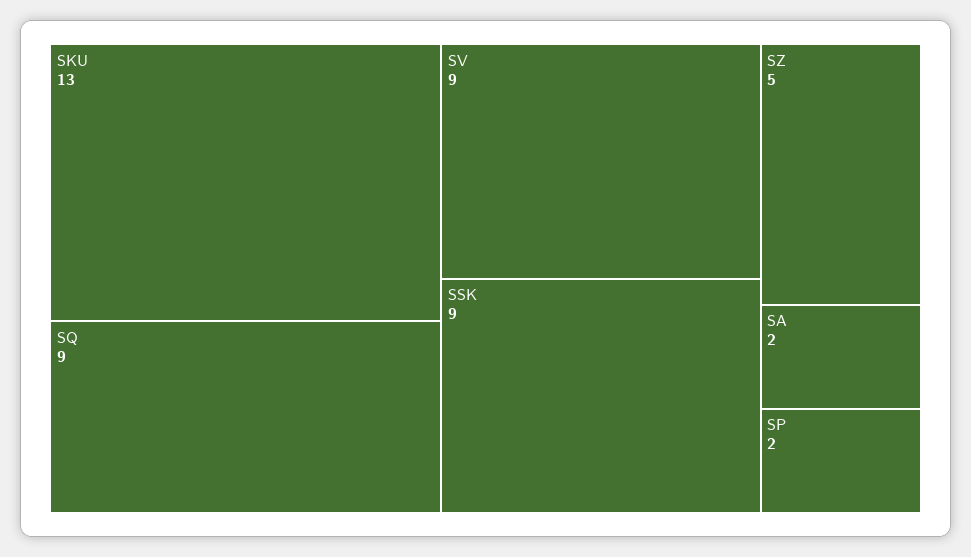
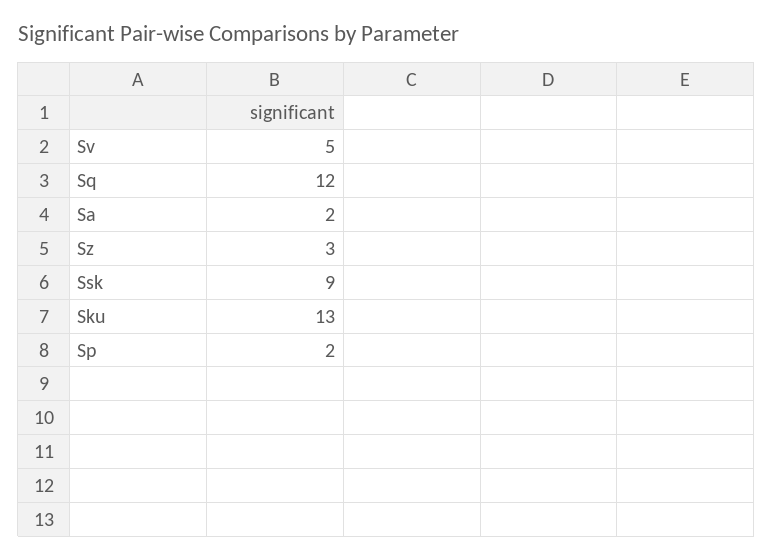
SQ: 9 -> 12
SV: 9 -> 5
SZ: 5 -> 3

